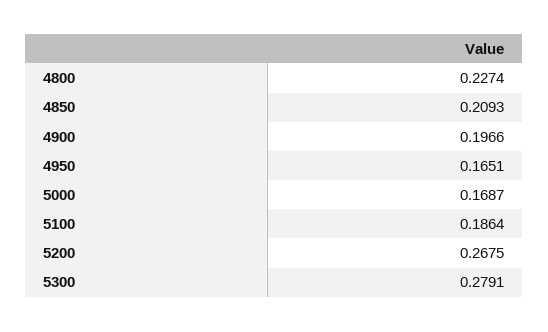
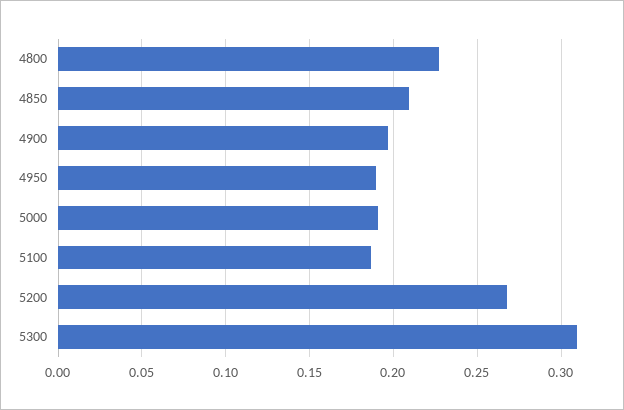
4950: 0.1651 -> 0.19
5000: 0.1687 -> 0.19
5300: 0.2791 -> 0.31

